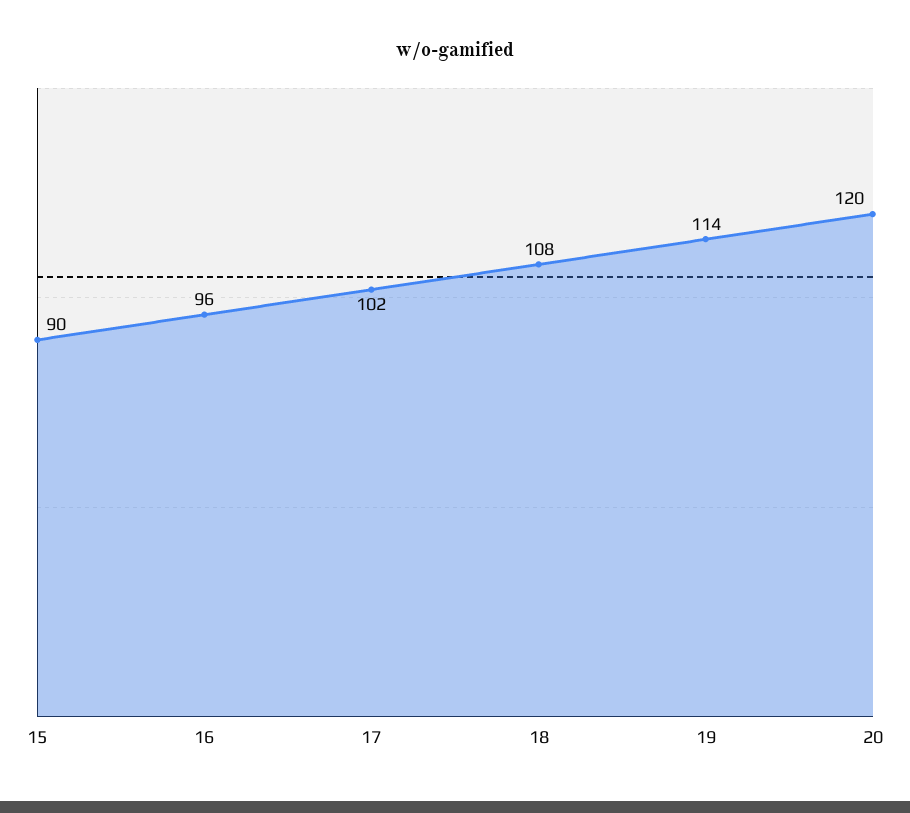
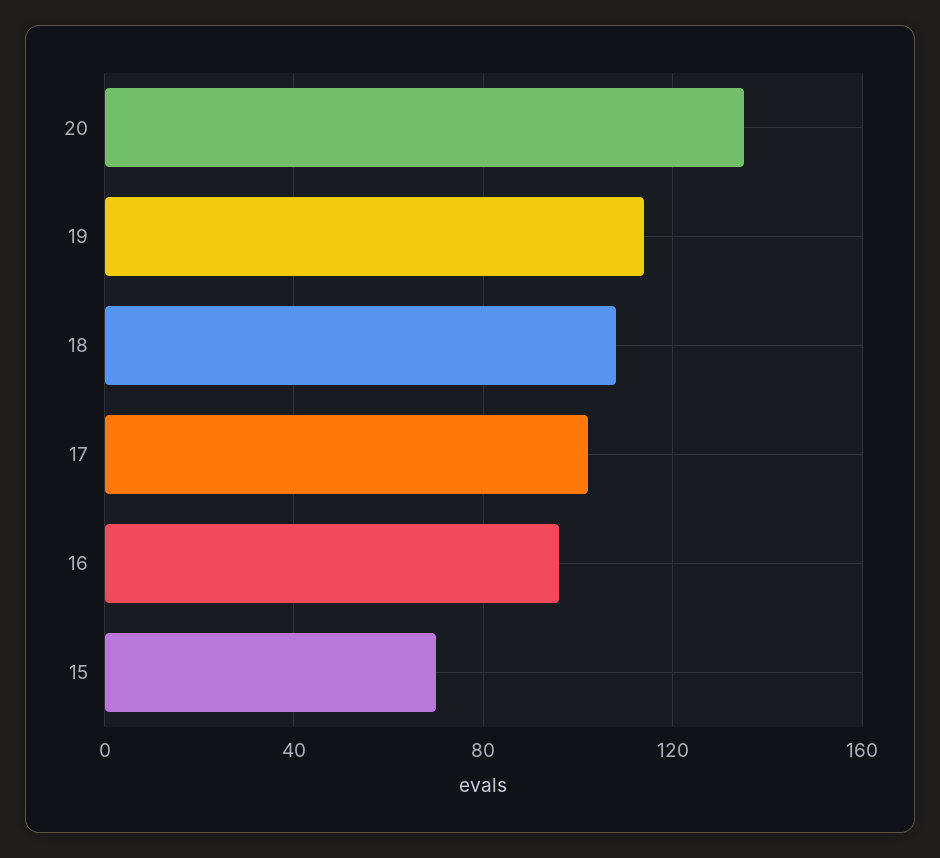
15: 90 -> 70
20: 120 -> 135

